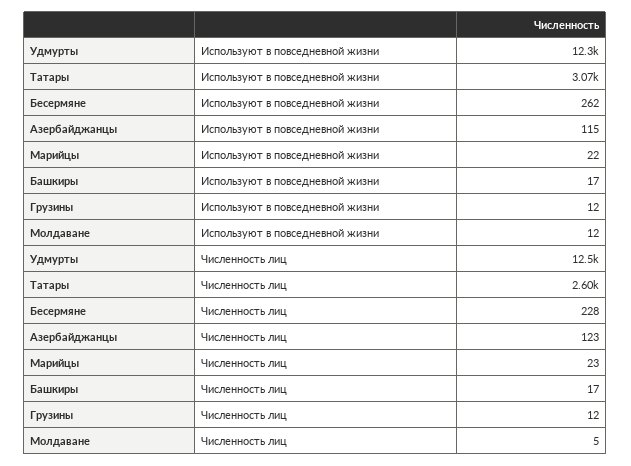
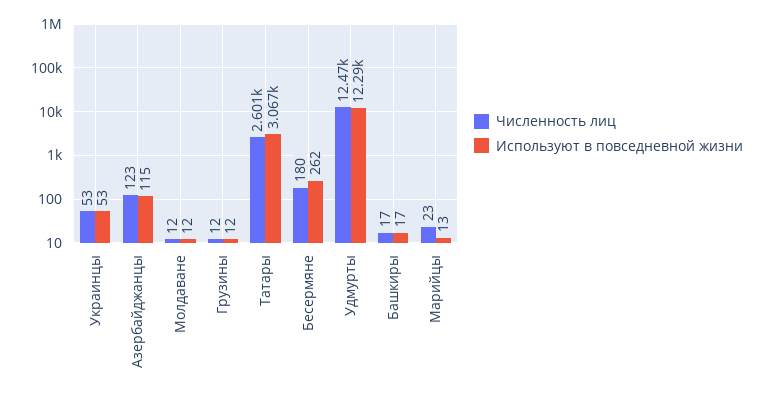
Используют в повседневной жизни, Марийцы: 22 -> 13
Численность лиц, Бесермяне: 228 -> 180
Численность лиц, Молдаване: 5 -> 12
Численность лиц, Украинцы: none -> 53
Используют в повседневной жизни, Украинцы: none -> 53

